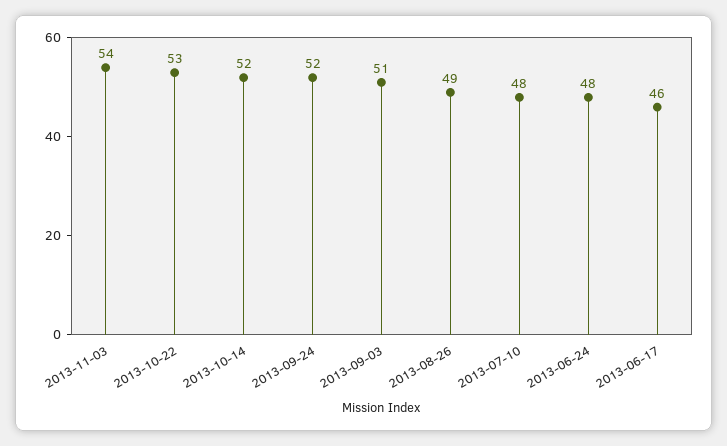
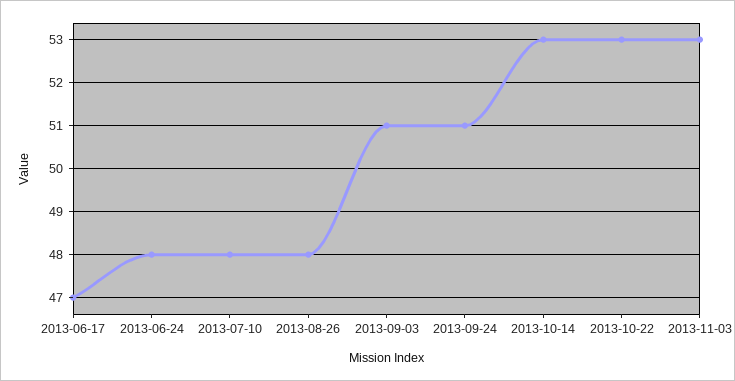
2013-11-03: 54 -> 53
2013-10-14: 52 -> 53
2013-09-24: 52 -> 51
2013-08-26: 49 -> 48
2013-06-17: 46 -> 47

